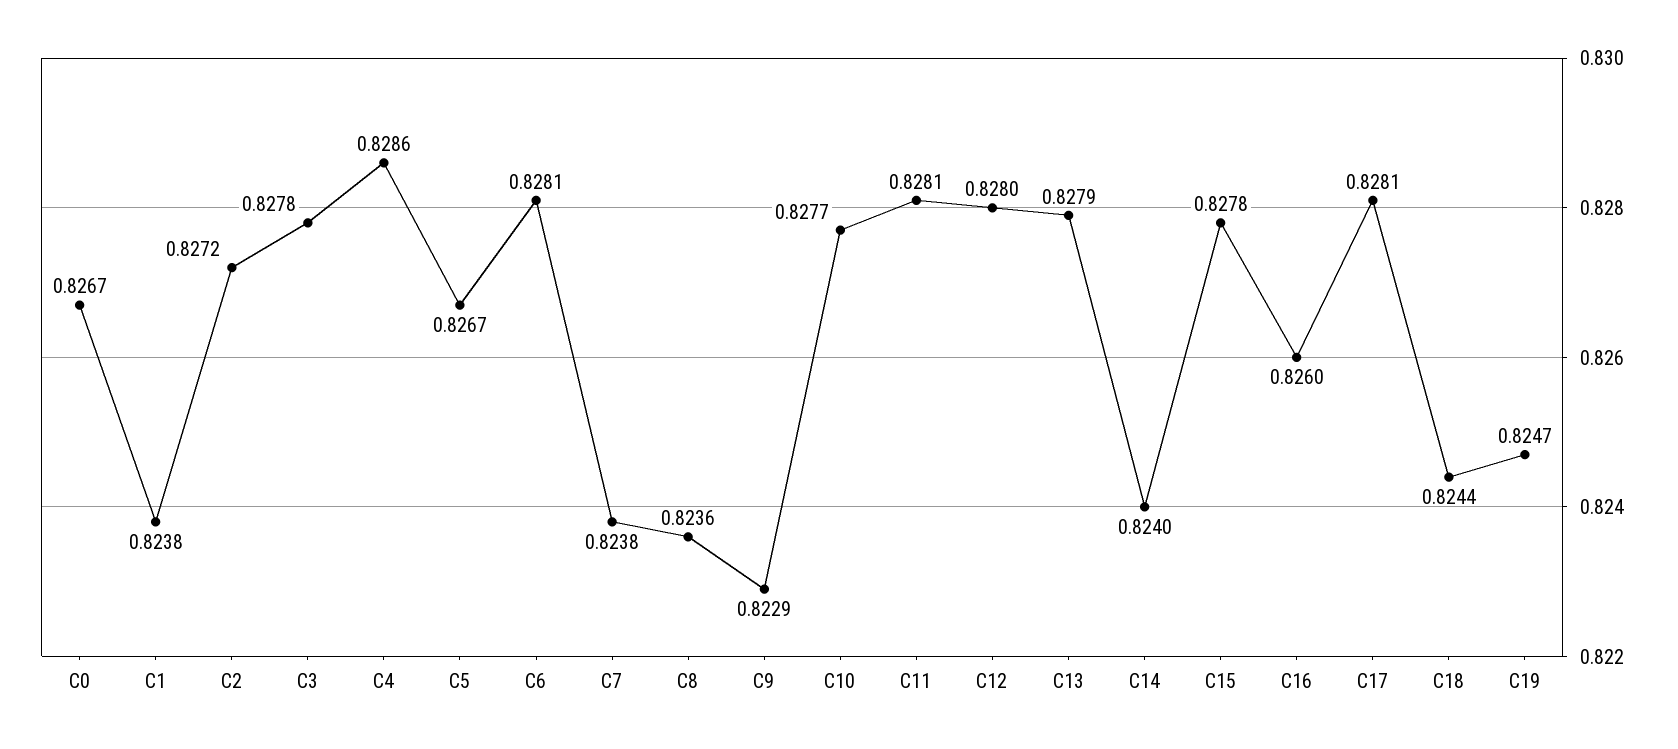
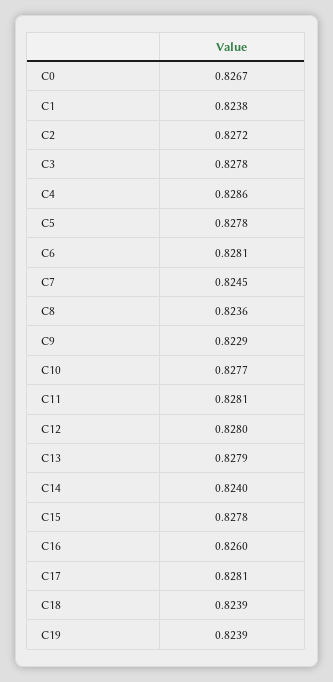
C5: 0.8267 -> 0.8278
C7: 0.8238 -> 0.8245
C18: 0.8244 -> 0.8239
C19: 0.8247 -> 0.8239

